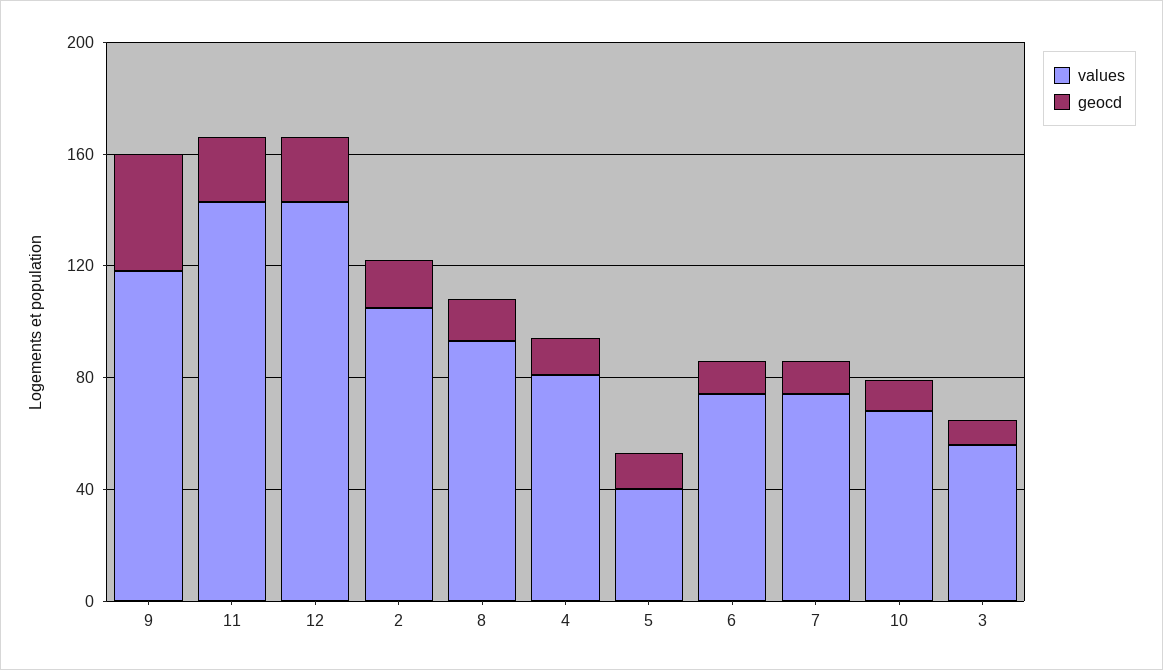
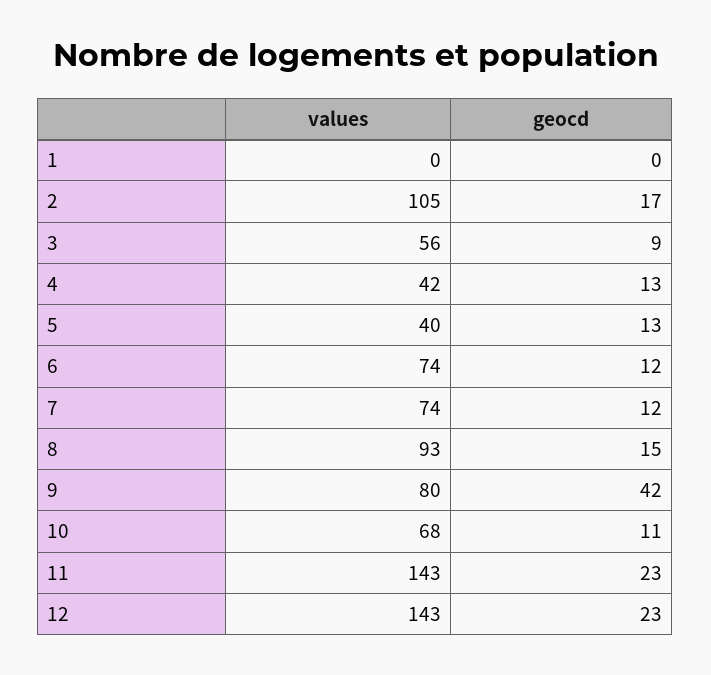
values, 9: 120 -> 80
values, 4: 80 -> 42
values, 1: none -> 0
geocd, 1: none -> 0

